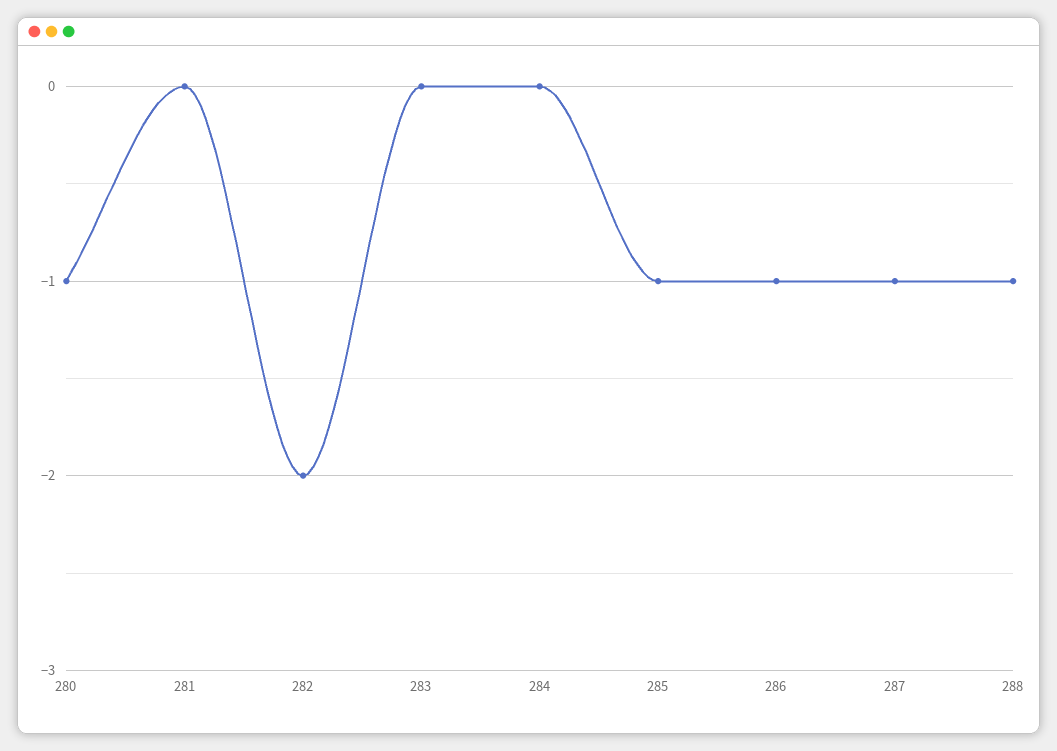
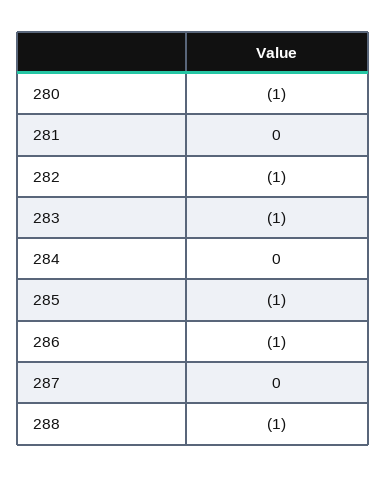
282: -2 -> -1
283: 0 -> -1
287: -1 -> 0

